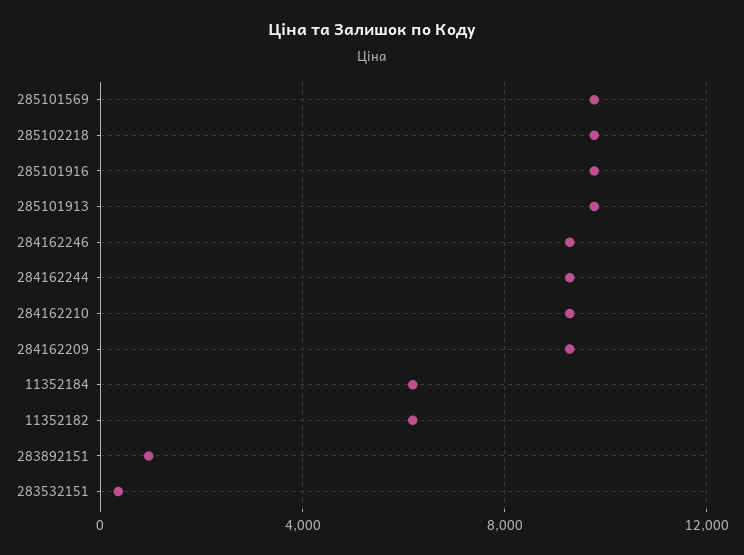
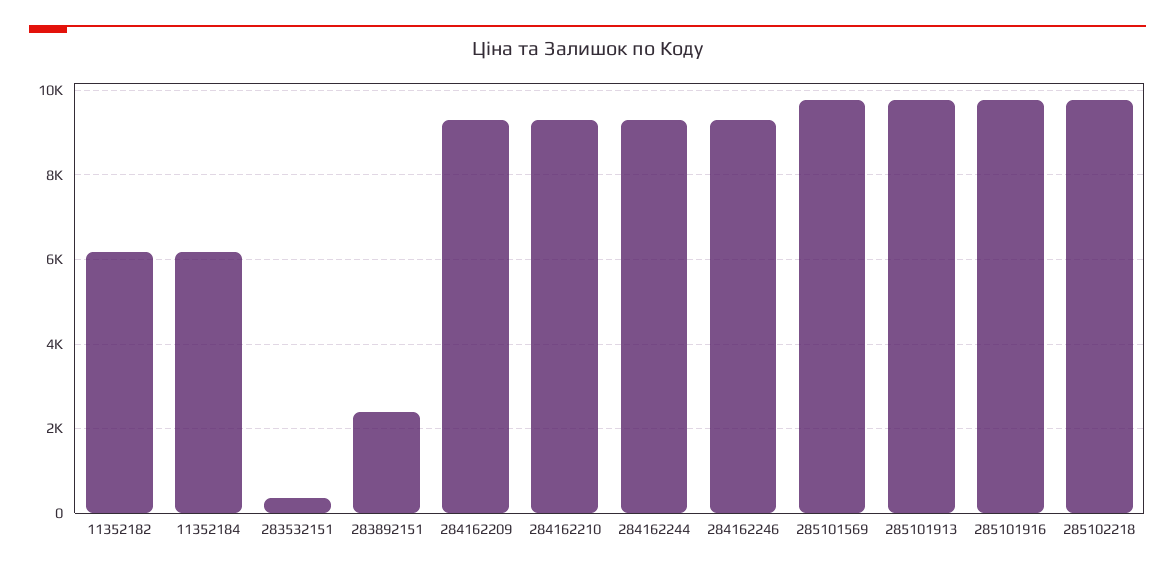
283892151: 1000 -> 2400

